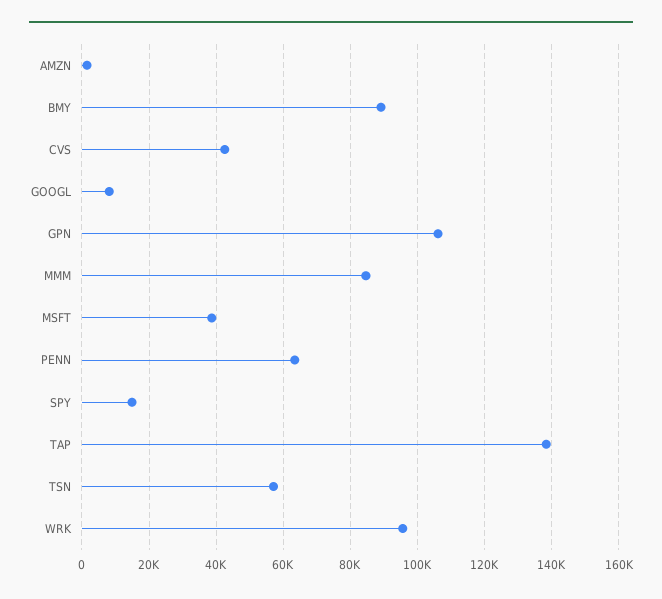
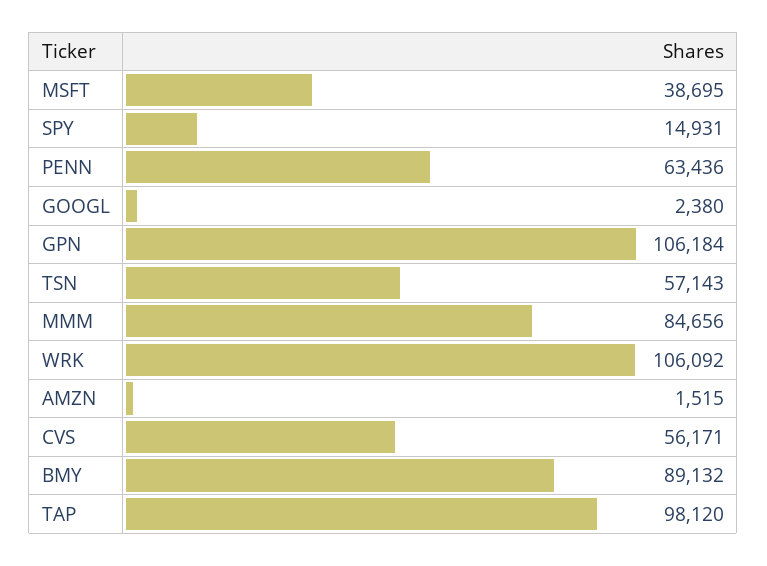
CVS: 42000 -> 56171
GOOGL: 8000 -> 2380
TAP: 138000 -> 98120
WRK: 96000 -> 106092

